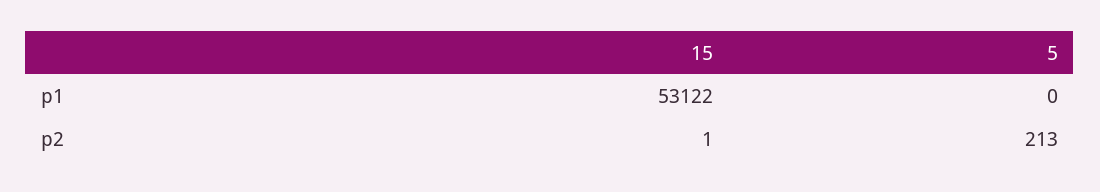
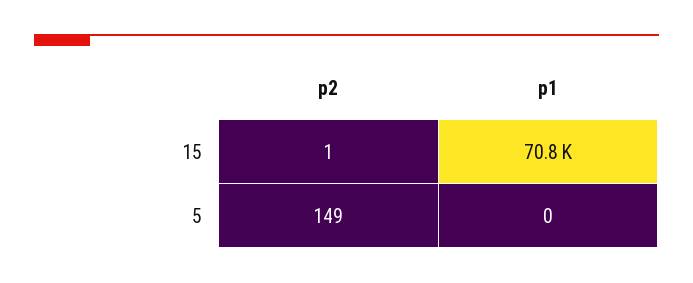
15, p1: 53122 -> 70800
5, p2: 213 -> 149

